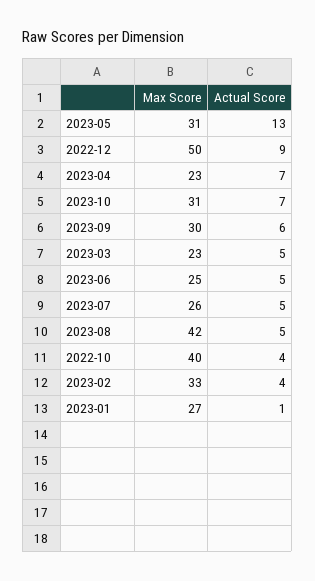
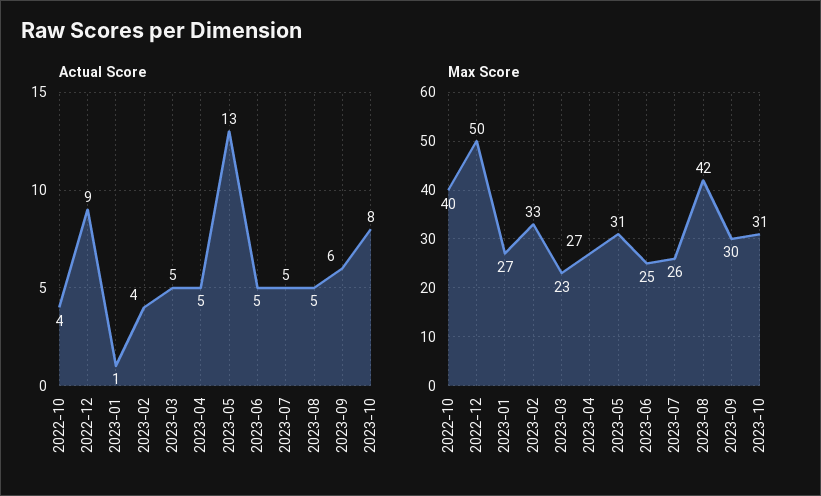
Max Score, 2023-04: 23 -> 27
Actual Score, 2023-04: 7 -> 5
Actual Score, 2023-10: 7 -> 8

